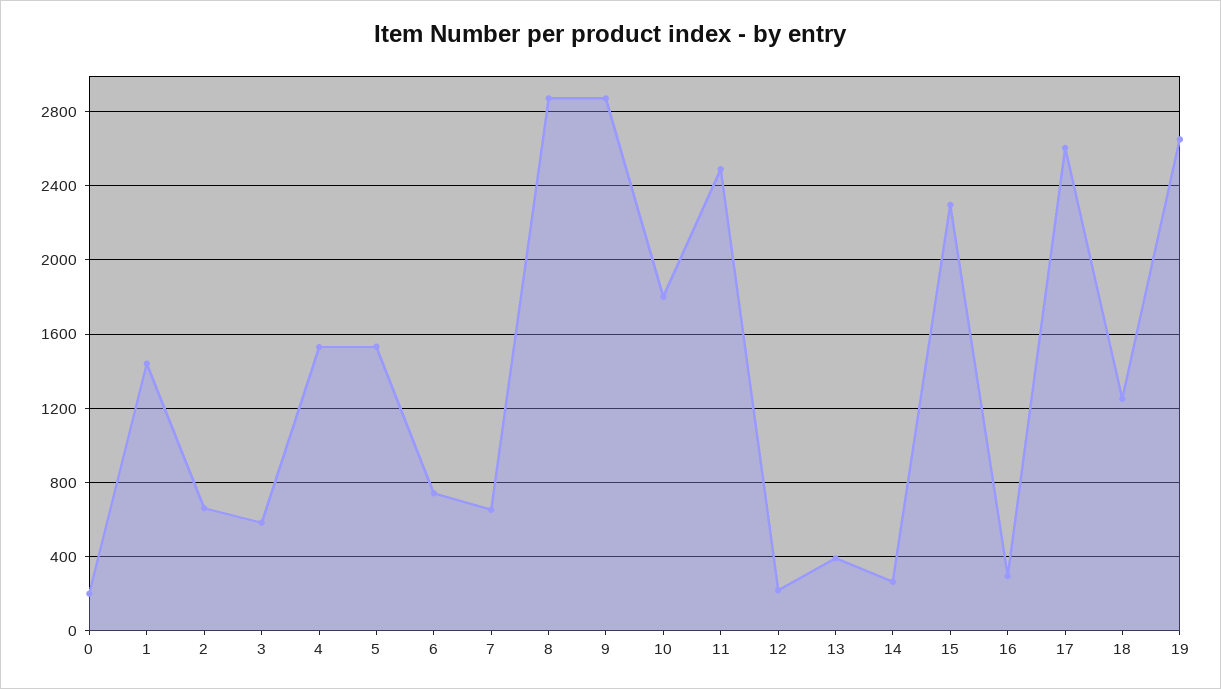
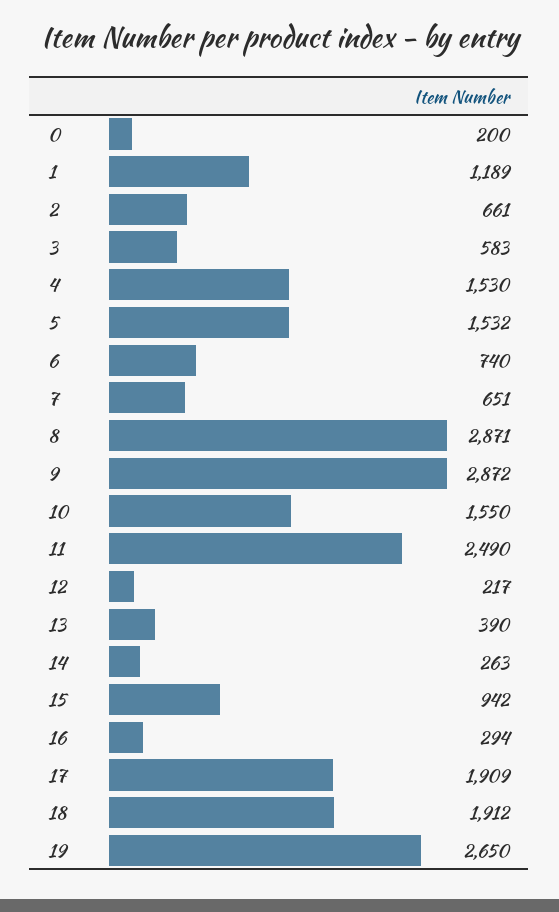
1: 1450 -> 1189
10: 1800 -> 1550
15: 2300 -> 942
17: 2600 -> 1909
18: 1250 -> 1912

